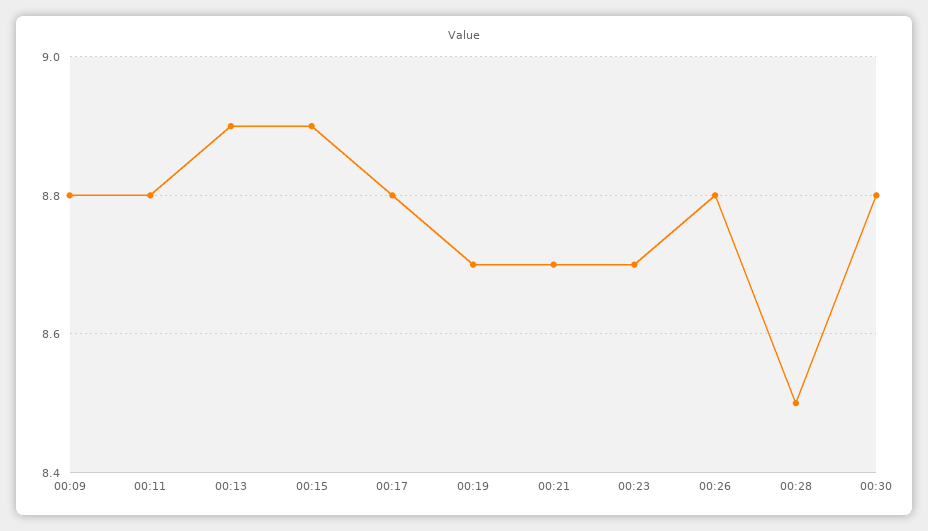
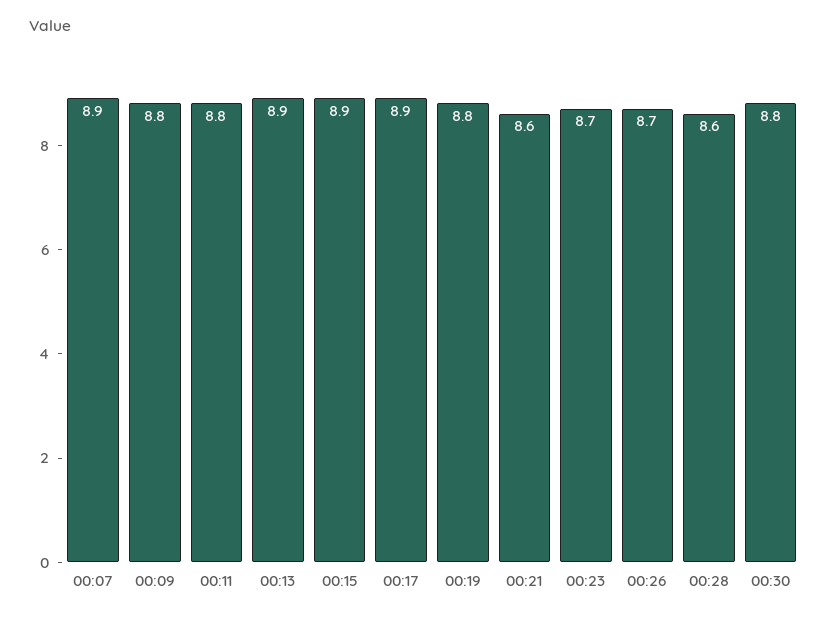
00:17: 8.8 -> 8.9
00:19: 8.7 -> 8.8
00:21: 8.7 -> 8.6
00:26: 8.8 -> 8.7
00:28: 8.5 -> 8.6
00:07: none -> 8.9

